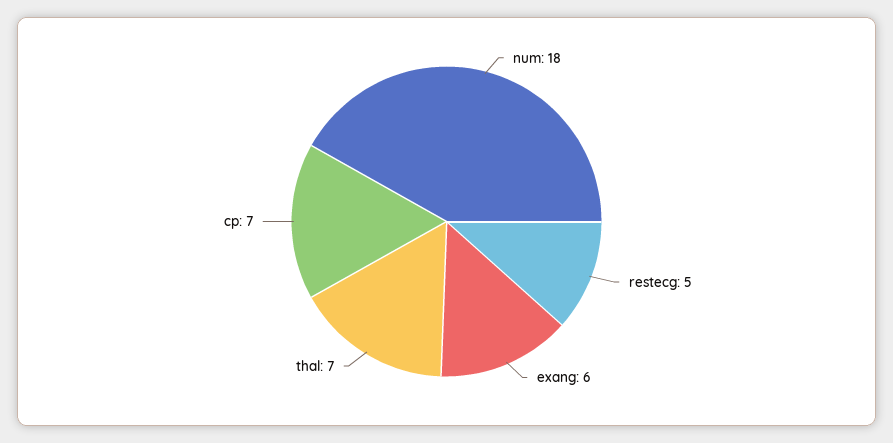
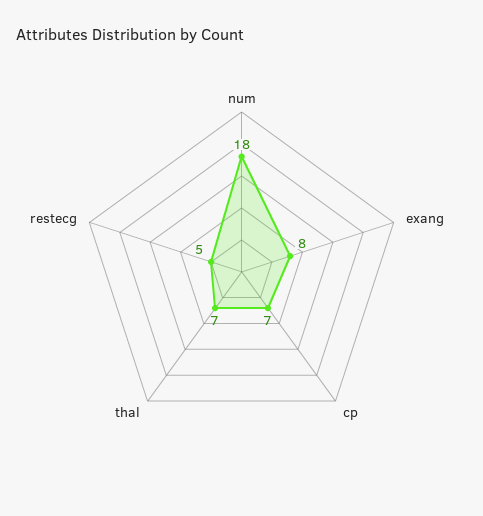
exang: 6 -> 8

